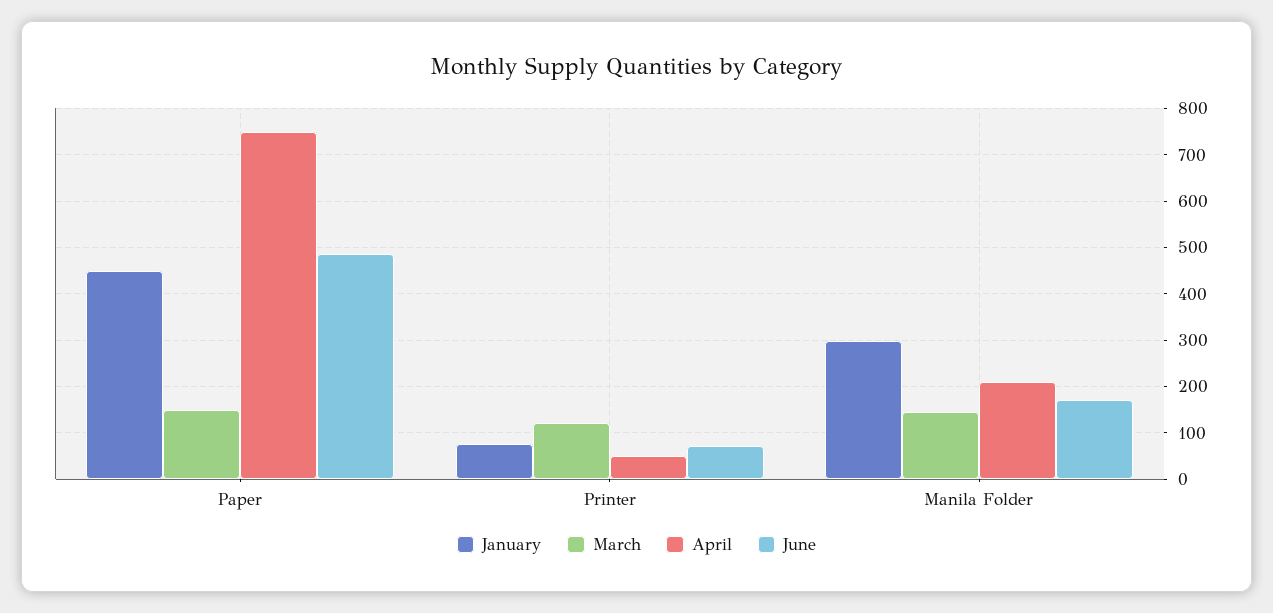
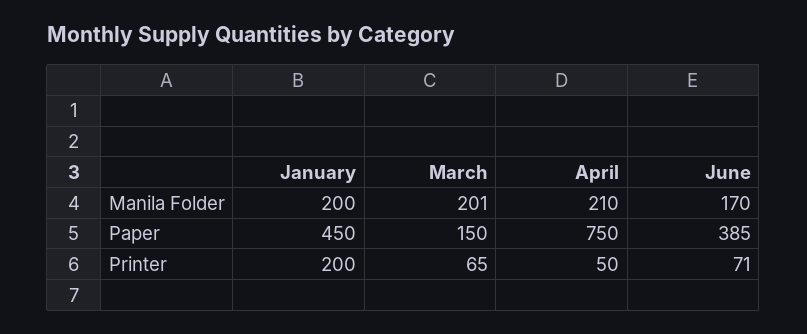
June, Paper: 480 -> 385
January, Printer: 80 -> 200
March, Printer: 120 -> 65
January, Manila Folder: 300 -> 200
March, Manila Folder: 140 -> 201

